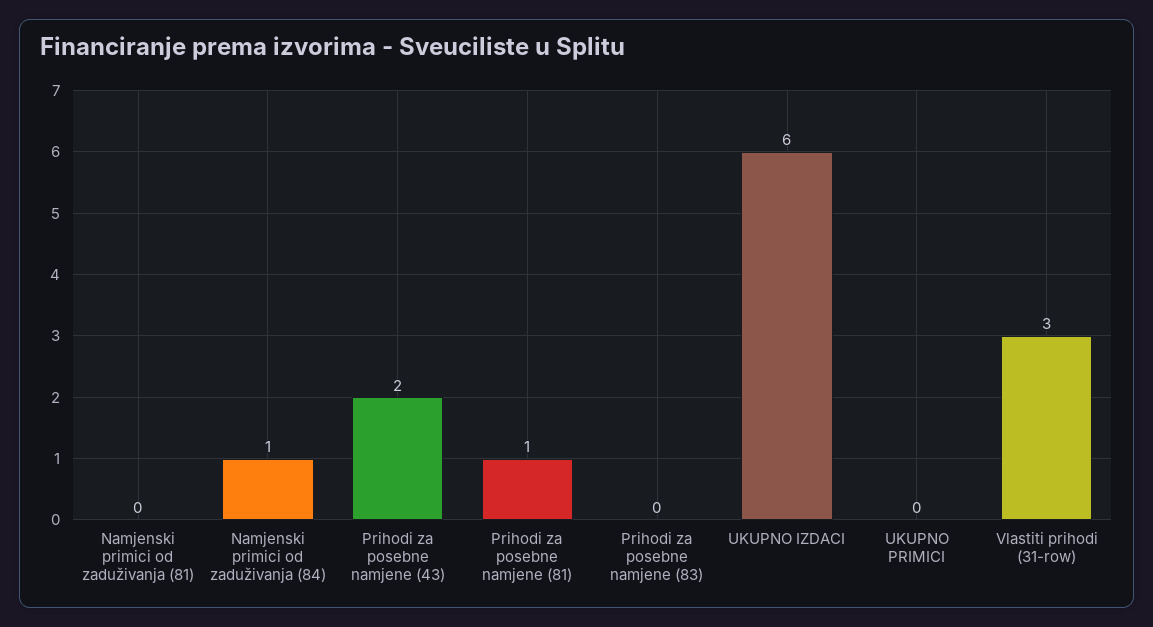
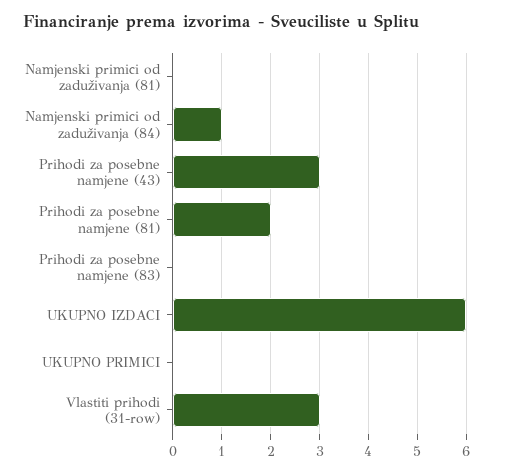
Prihodi za posebne namjene (43): 2 -> 3
Prihodi za posebne namjene (81): 1 -> 2

